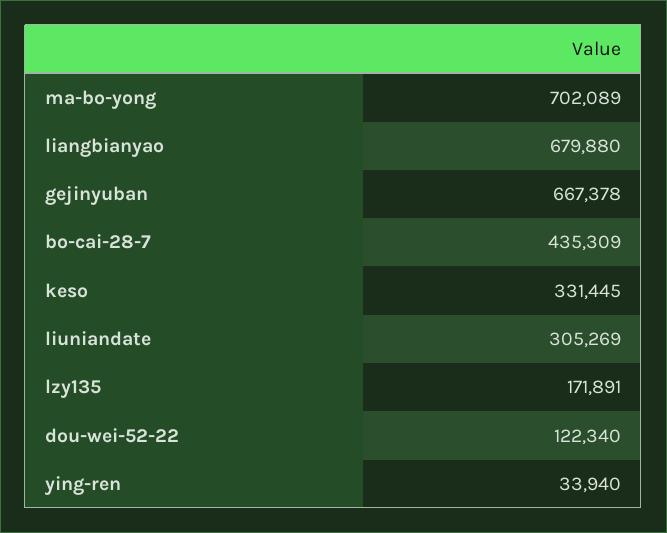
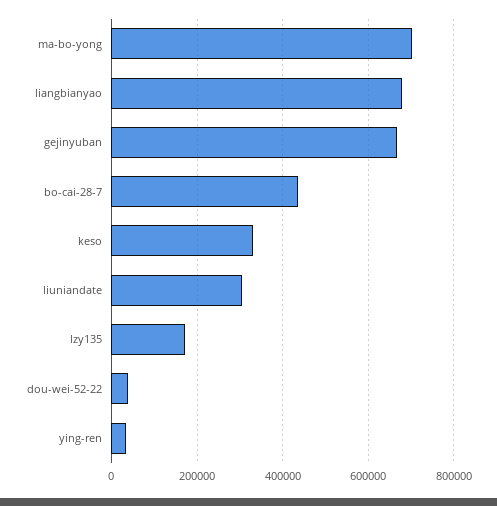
dou-wei-52-22: 122340 -> 40000

